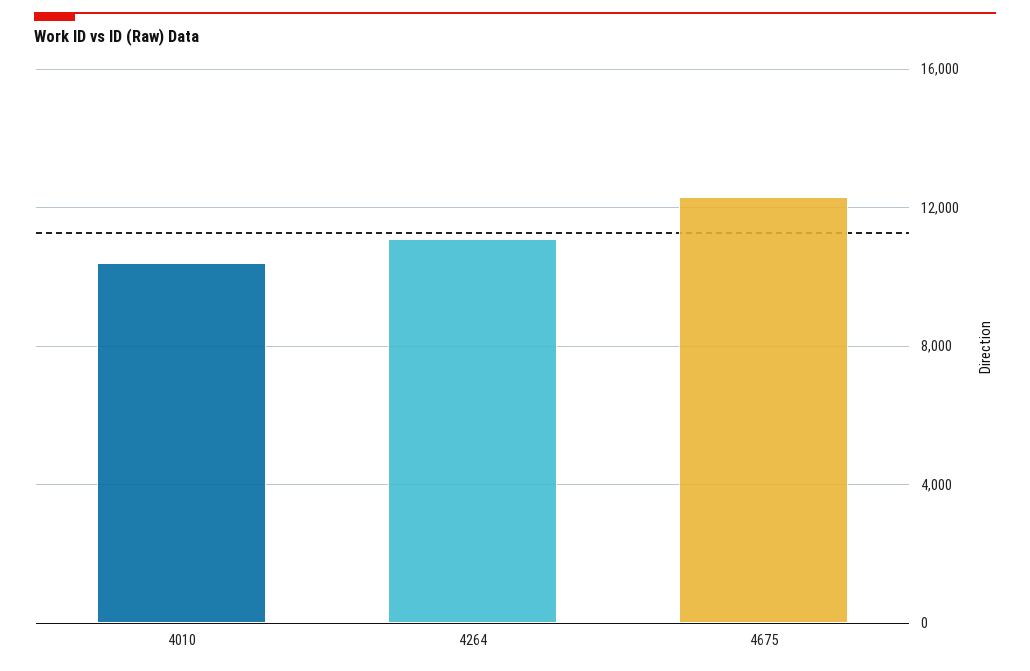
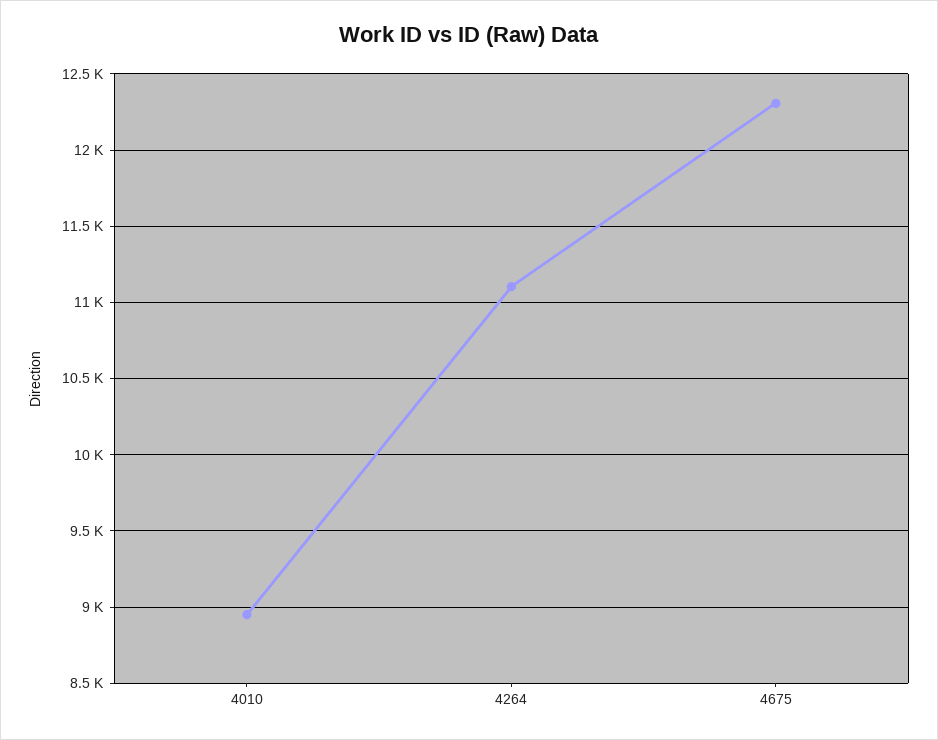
4010: 10500 -> 8950

